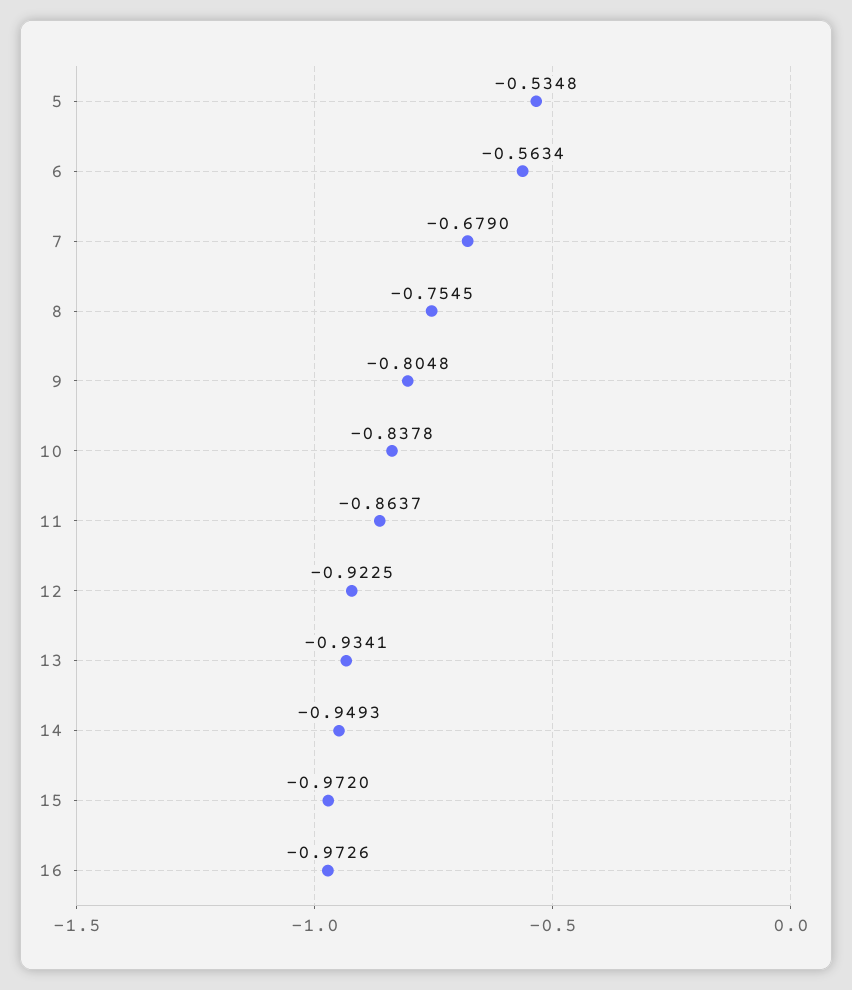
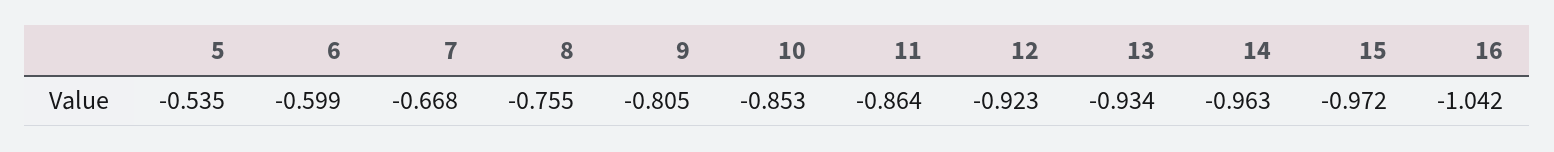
6: -0.5634 -> -0.599
7: -0.679 -> -0.668
10: -0.8378 -> -0.853
14: -0.9493 -> -0.963
16: -0.9726 -> -1.042

